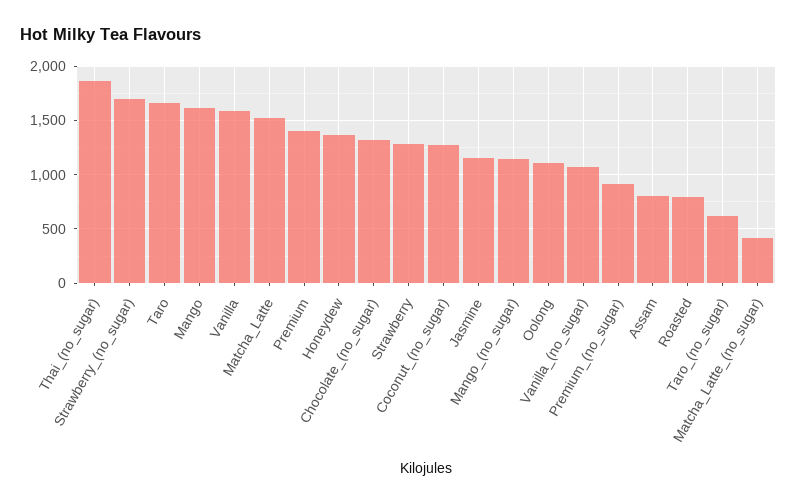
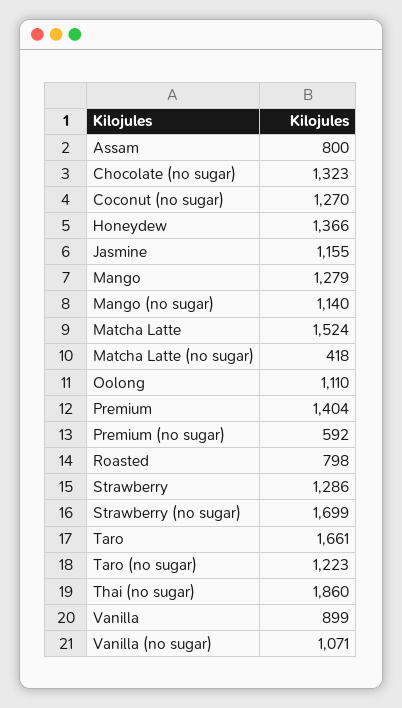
Mango: 1600 -> 1279
Vanilla: 1600 -> 899
Premium_(no_sugar): 900 -> 592
Taro_(no_sugar): 600 -> 1223

